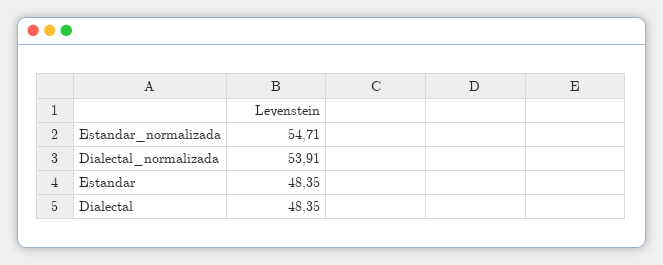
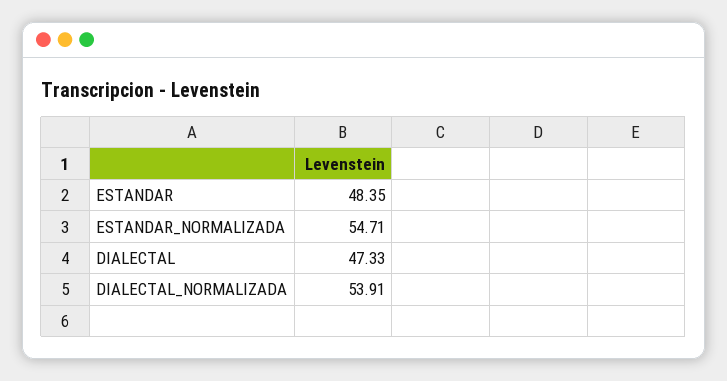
Dialectal: 48.35 -> 47.33

